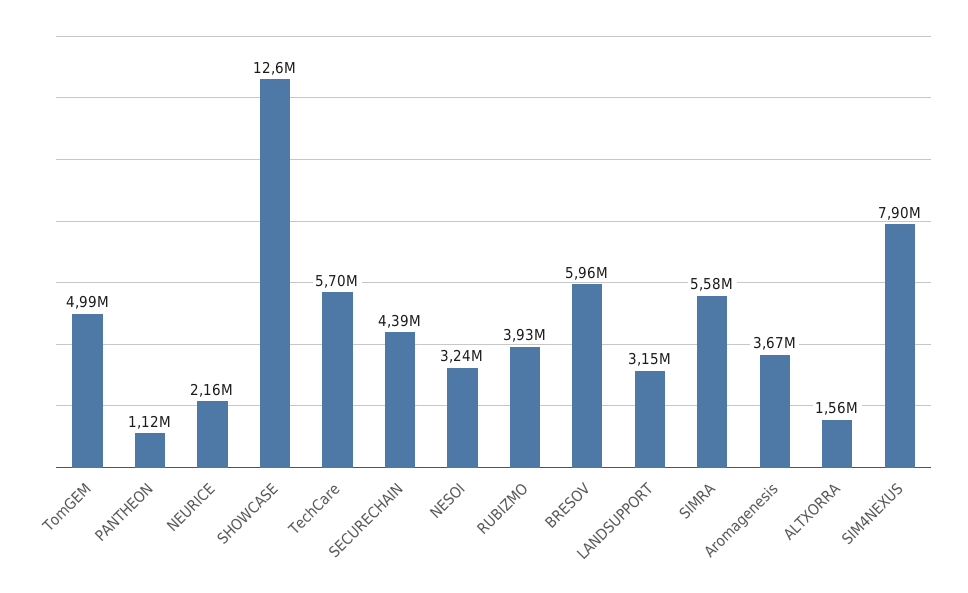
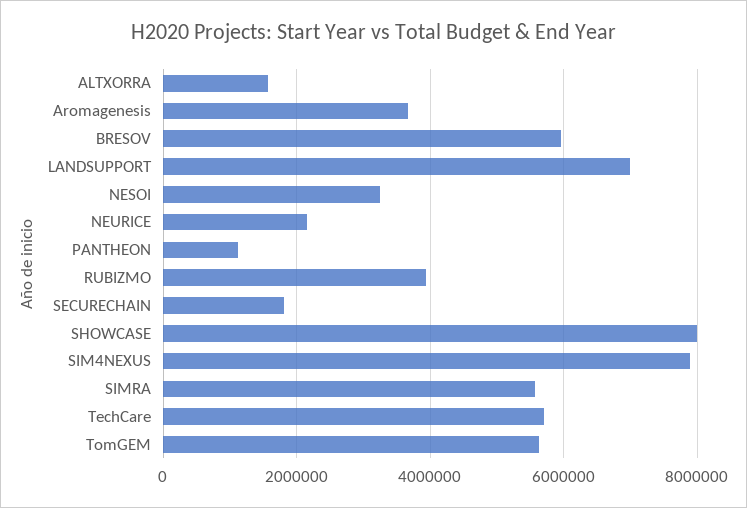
TomGEM: 4990000 -> 5600000
SHOWCASE: 12600000 -> 8000000
SECURECHAIN: 4390000 -> 1800000
LANDSUPPORT: 3150000 -> 7000000

